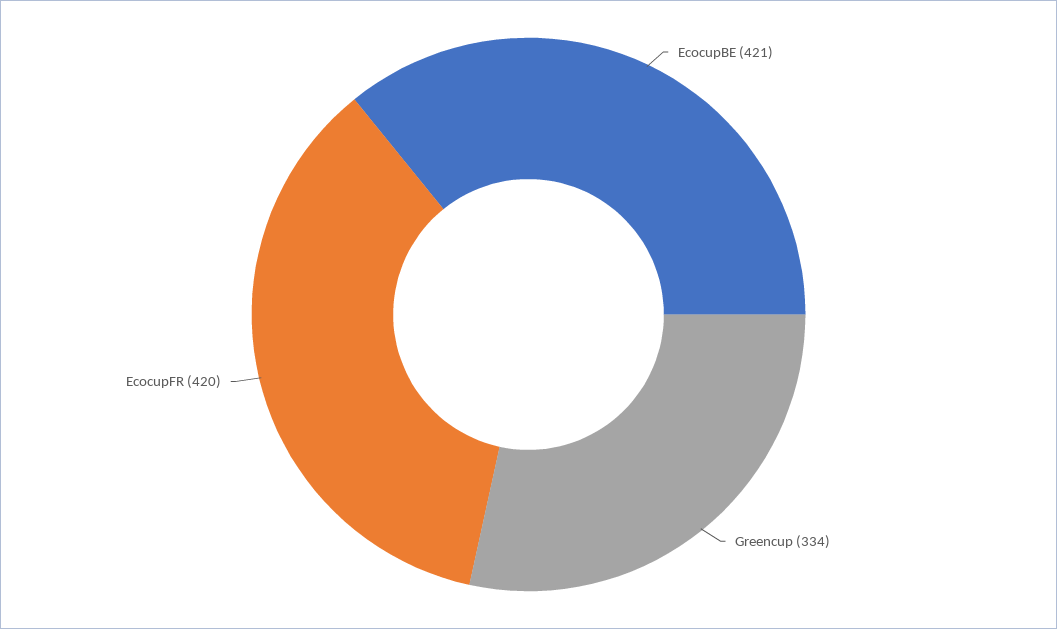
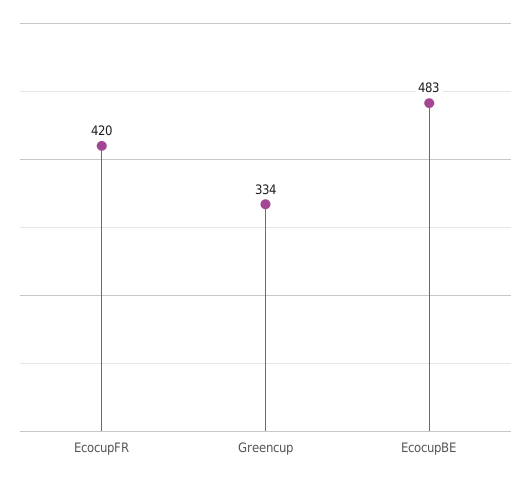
EcocupBE: 421 -> 483

